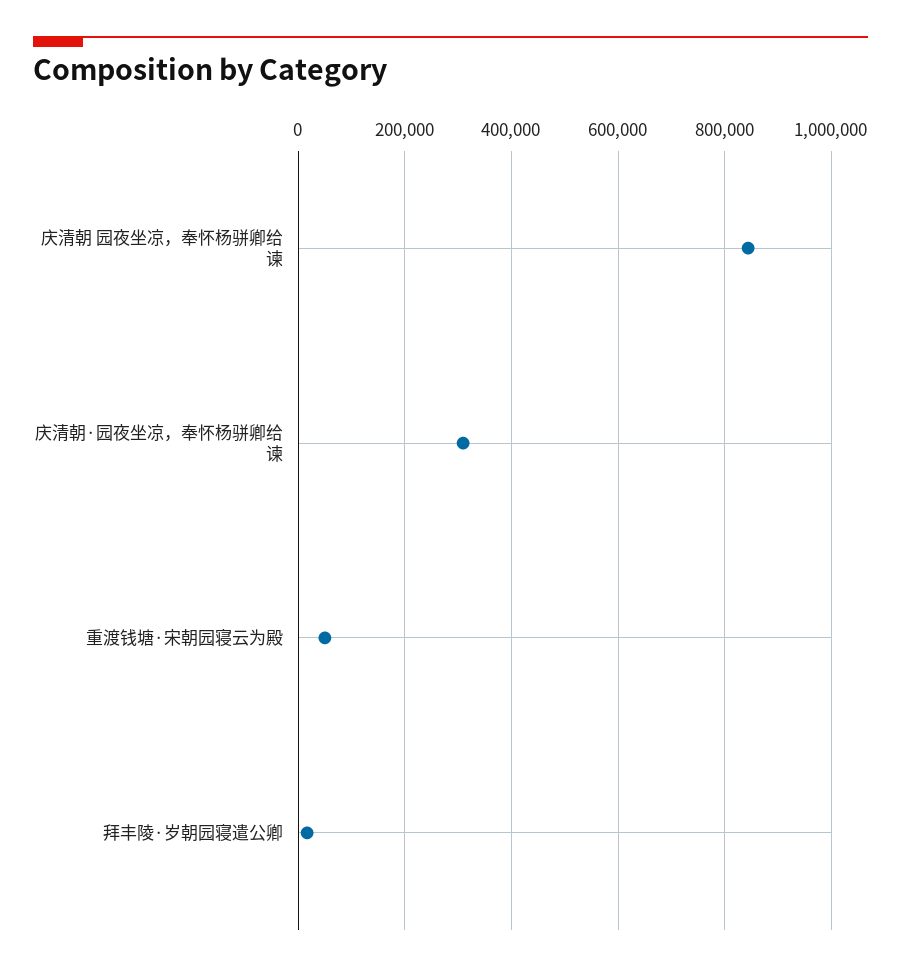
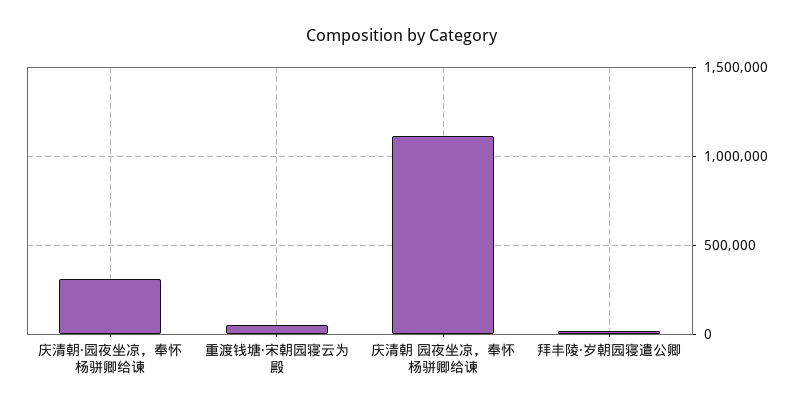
庆清朝 园夜坐凉，奉怀杨骈卿给谏: 840000 -> 1100000

